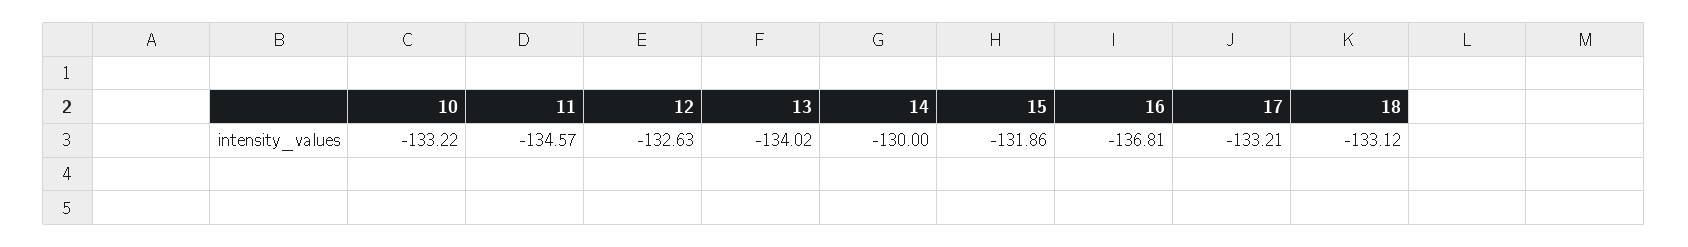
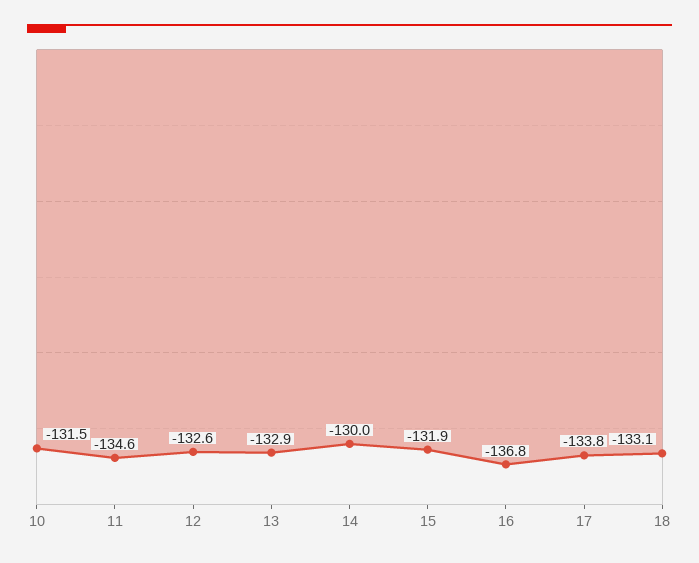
10: -133.22 -> -131.5
13: -134.02 -> -132.9
17: -133.21 -> -133.8

